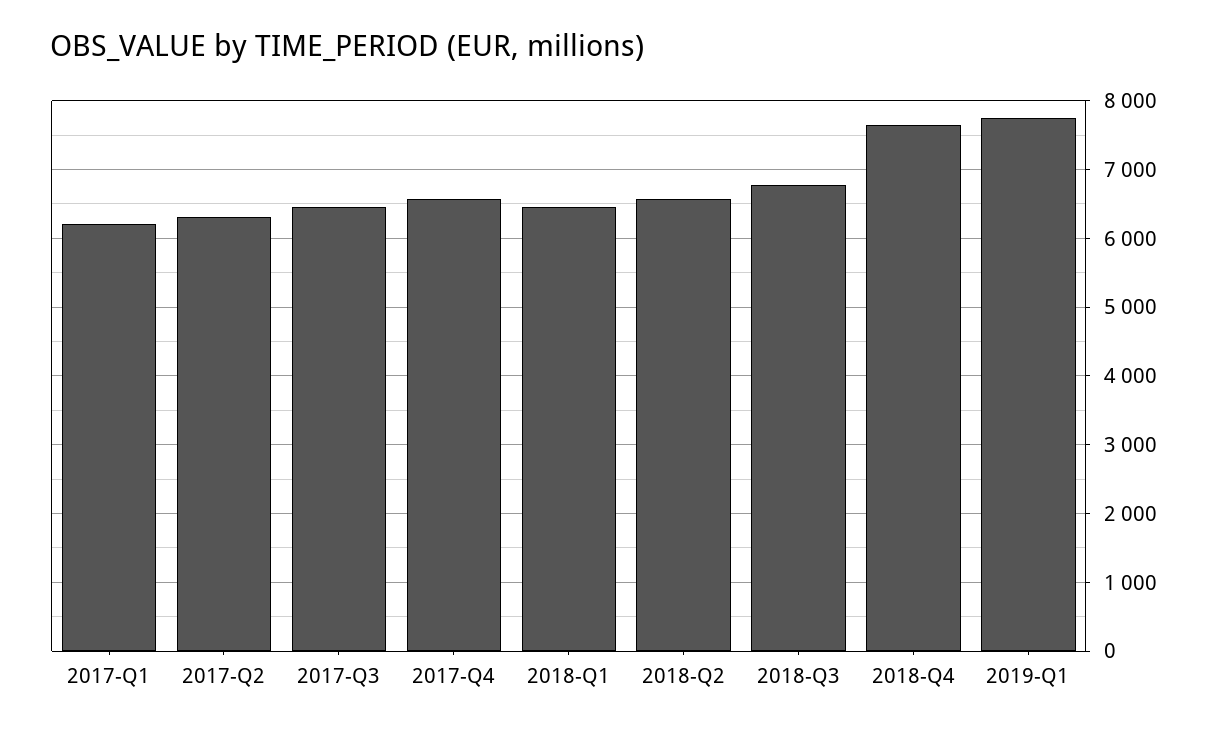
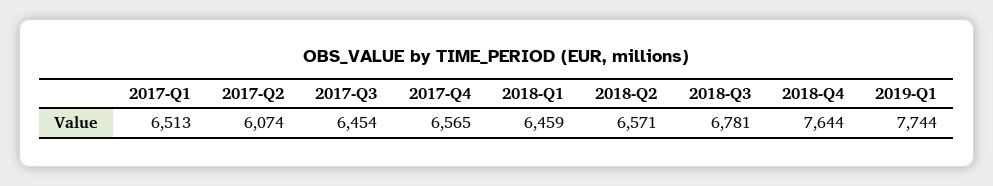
2017-Q1: 6200 -> 6513
2017-Q2: 6300 -> 6074

